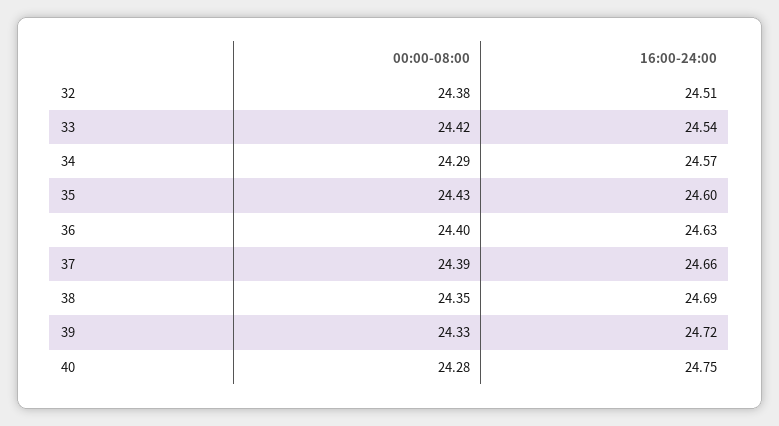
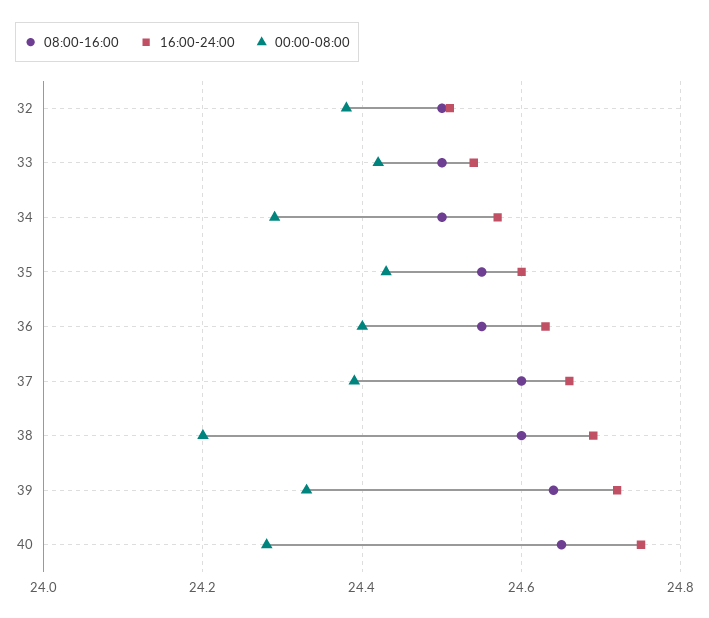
00:00-08:00, 38: 24.35 -> 24.2
08:00-16:00, 32: none -> 24.5
08:00-16:00, 33: none -> 24.5
08:00-16:00, 34: none -> 24.5
08:00-16:00, 35: none -> 24.55
08:00-16:00, 36: none -> 24.55
08:00-16:00, 37: none -> 24.6
08:00-16:00, 38: none -> 24.6
08:00-16:00, 39: none -> 24.65
08:00-16:00, 40: none -> 24.65

